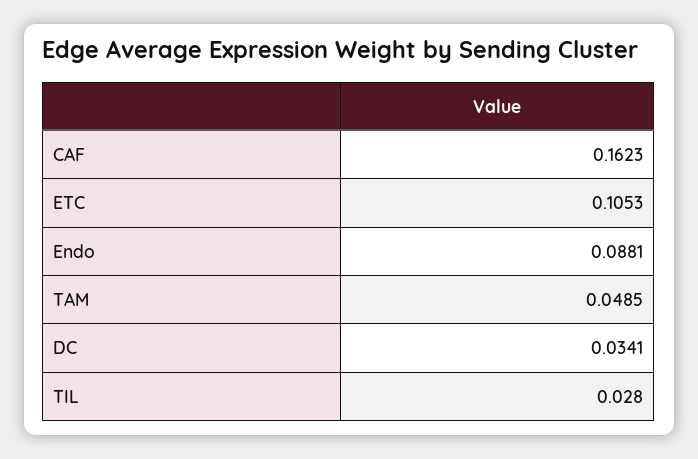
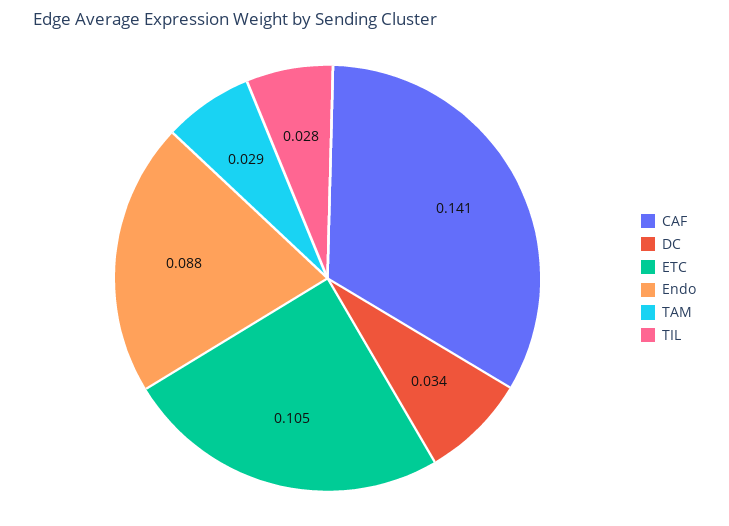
CAF: 0.1623 -> 0.141
TAM: 0.0485 -> 0.029

